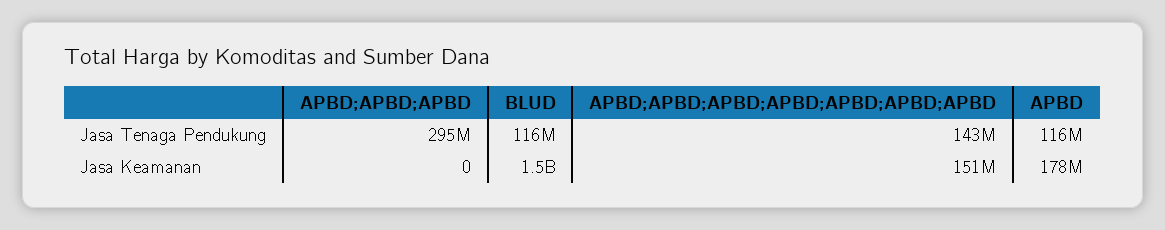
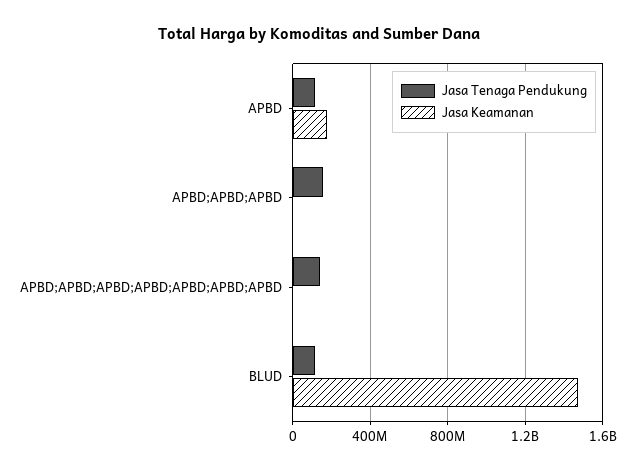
Jasa Tenaga Pendukung, APBD;APBD;APBD: 295000000 -> 150000000
Jasa Keamanan, APBD;APBD;APBD;APBD;APBD;APBD;APBD: 151000000 -> 0

